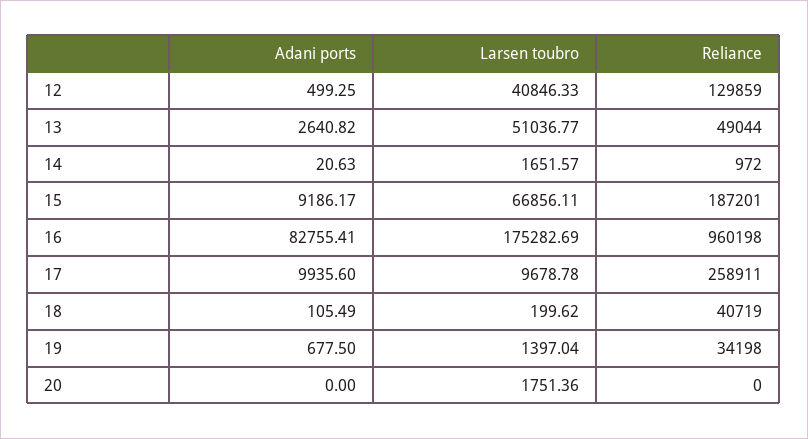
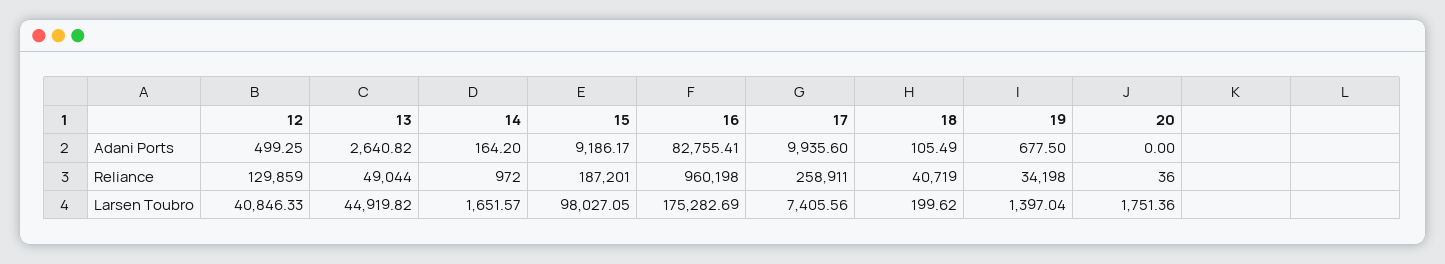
Larsen toubro, 13: 51036.77 -> 44919.82
Adani ports, 14: 20.63 -> 164.2
Larsen toubro, 15: 66856.11 -> 98027.05
Larsen toubro, 17: 9678.78 -> 7405.56
Reliance, 20: 0 -> 36

